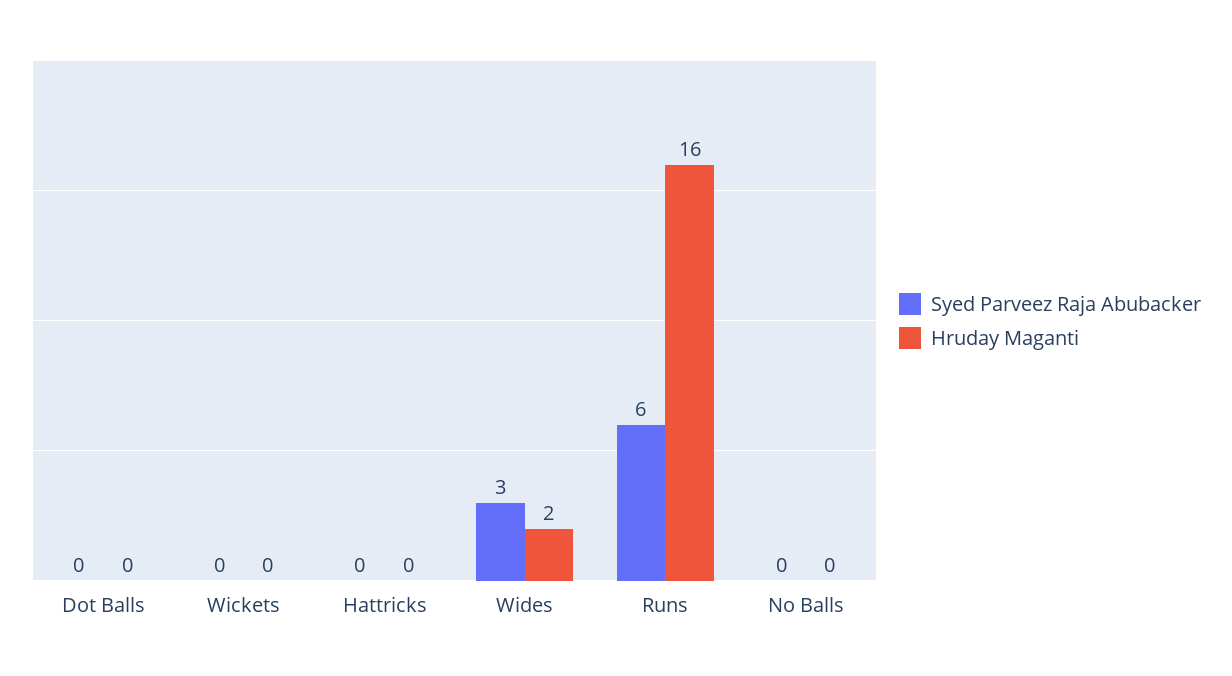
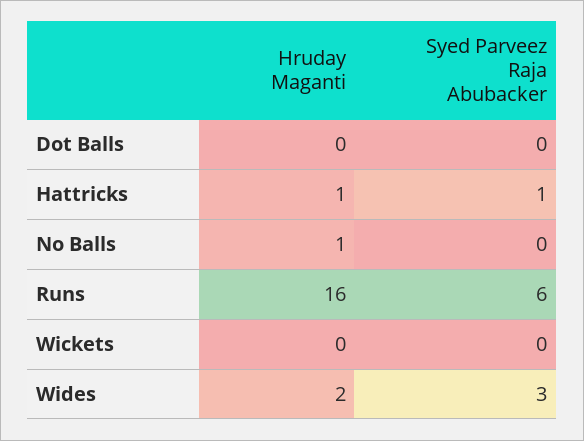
Syed Parveez Raja Abubacker, Hattricks: 0 -> 1
Hruday Maganti, Hattricks: 0 -> 1
Hruday Maganti, No Balls: 0 -> 1

